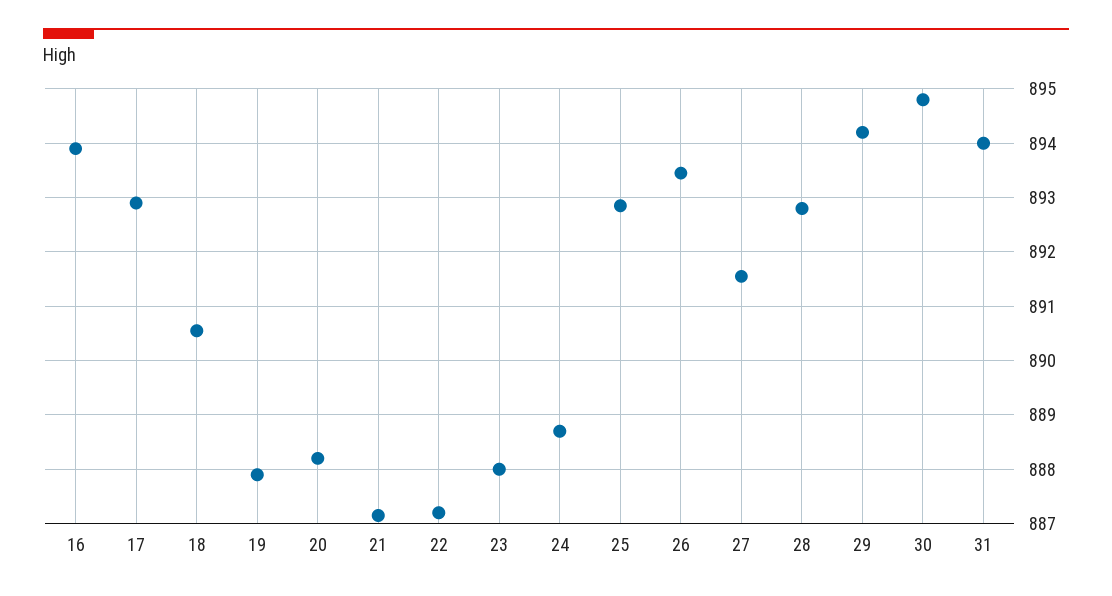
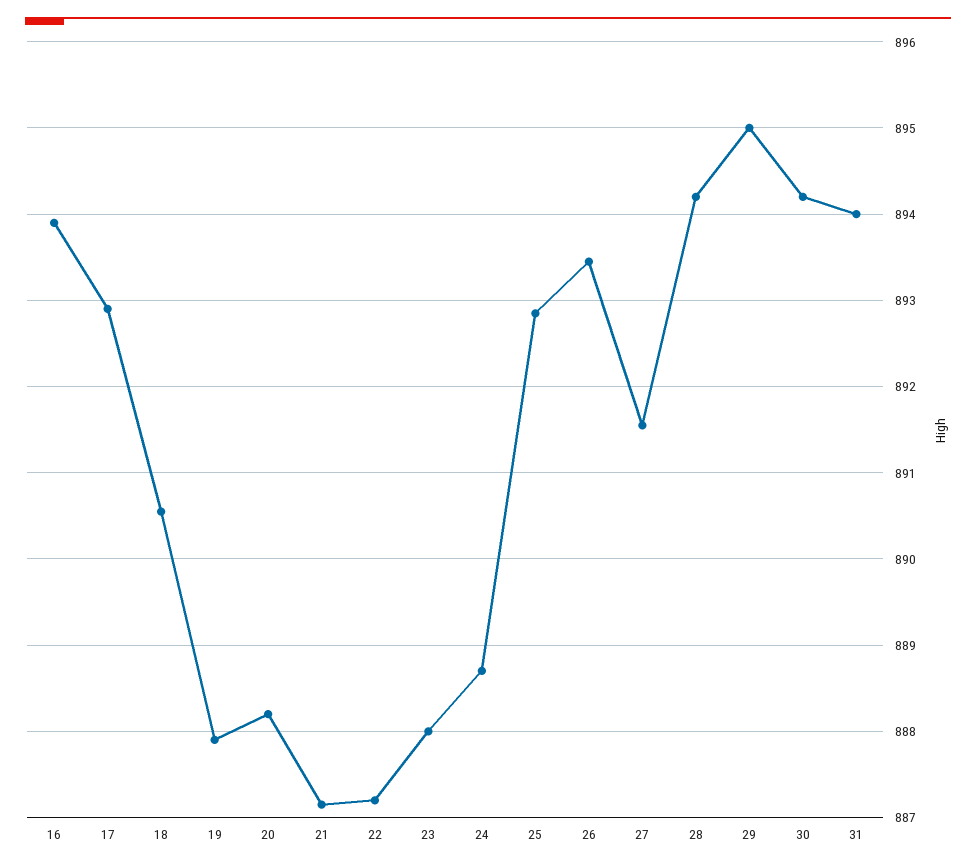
28: 892.8 -> 894.2
29: 894.2 -> 895
30: 894.8 -> 894.2

